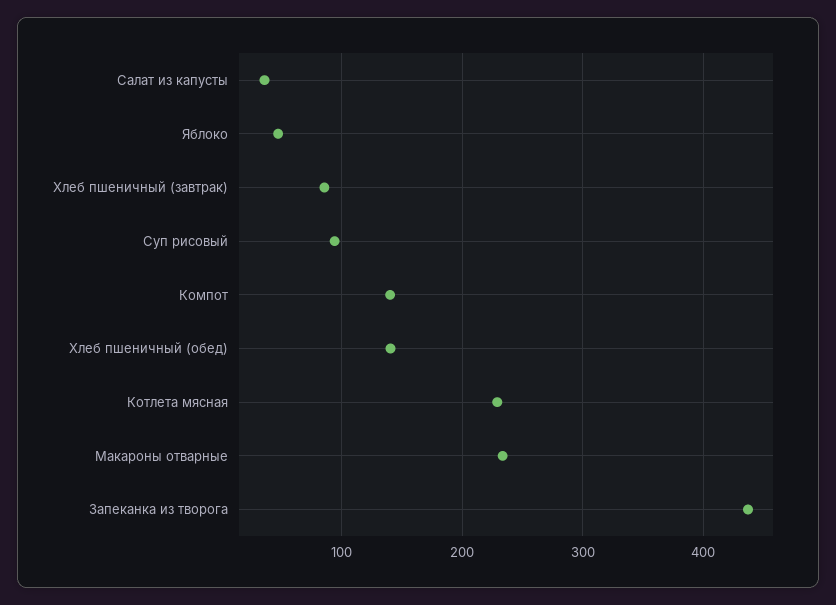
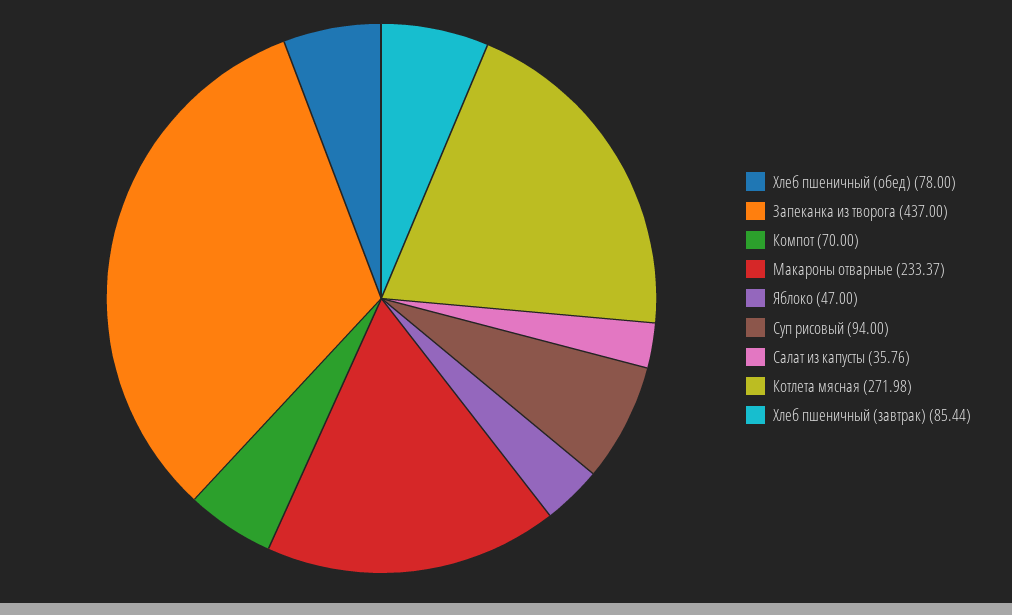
Компот: 140 -> 70
Хлеб пшеничный (обед): 140 -> 78
Котлета мясная: 230 -> 271.98

